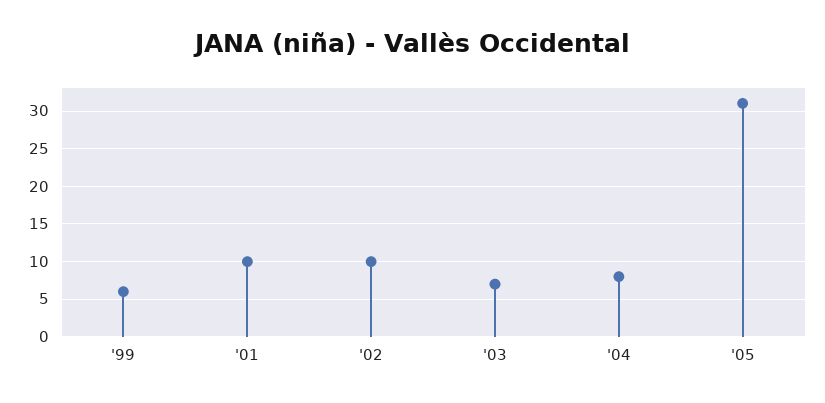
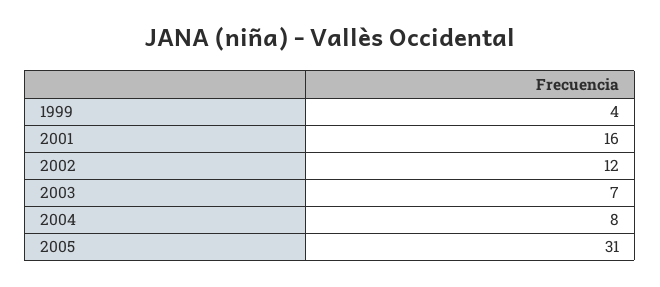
'99: 6 -> 4
'01: 10 -> 16
'02: 10 -> 12

